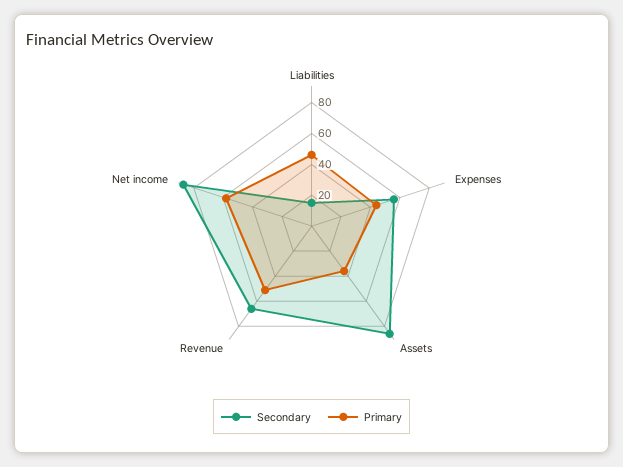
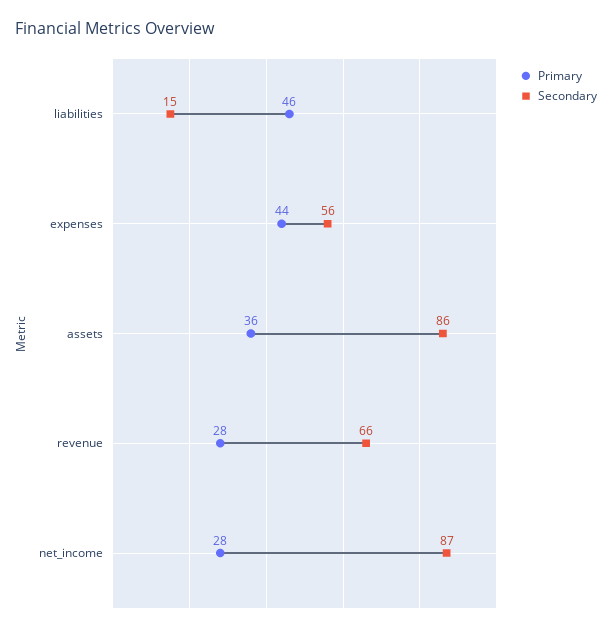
Primary, Revenue: 50 -> 28
Primary, Net income: 60 -> 28

